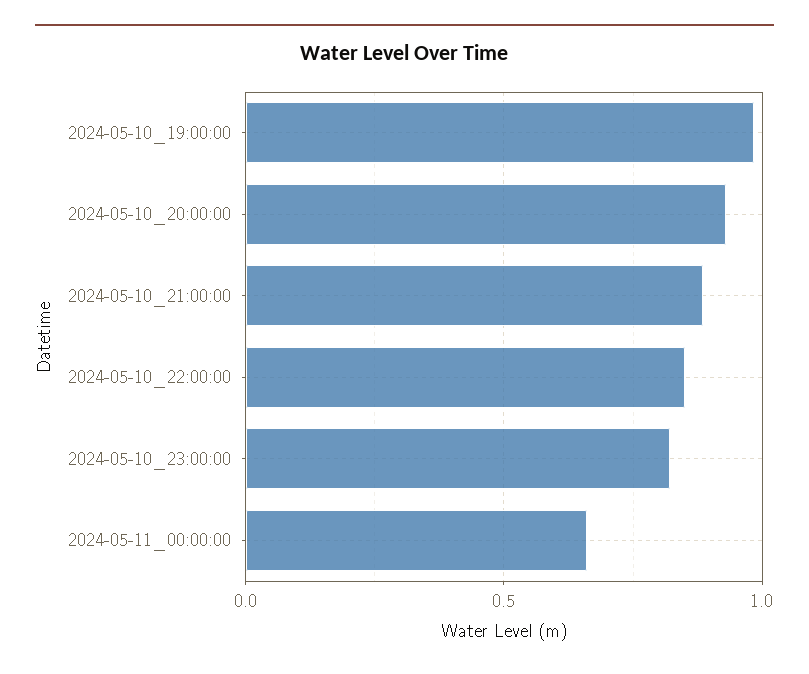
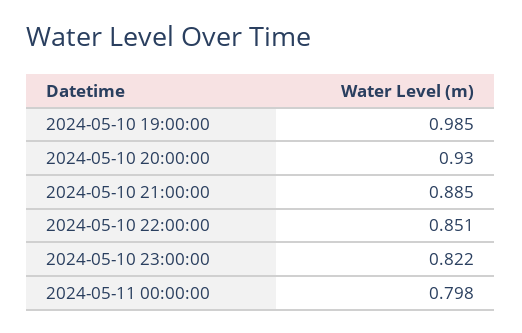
2024-05-11_00:00:00: 0.65 -> 0.798

